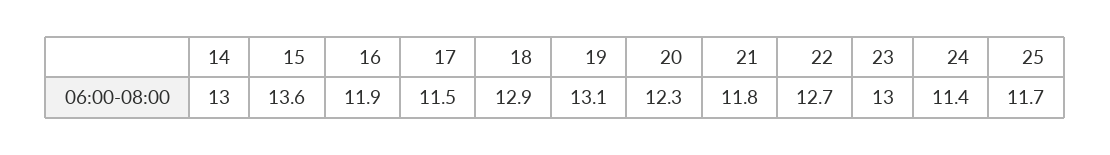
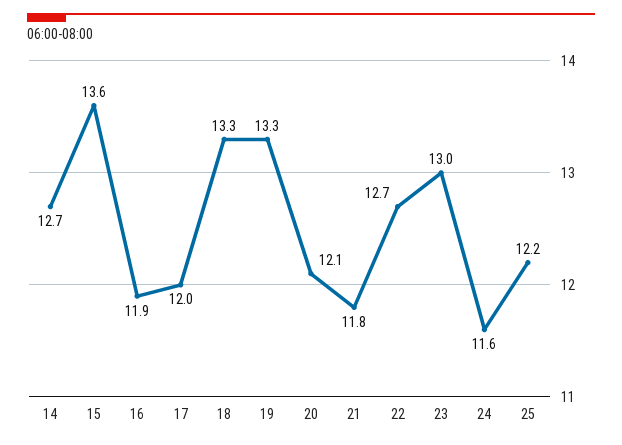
14: 13 -> 12.7
17: 11.5 -> 12
18: 12.9 -> 13.3
19: 13.1 -> 13.3
20: 12.3 -> 12.1
24: 11.4 -> 11.6
25: 11.7 -> 12.2

